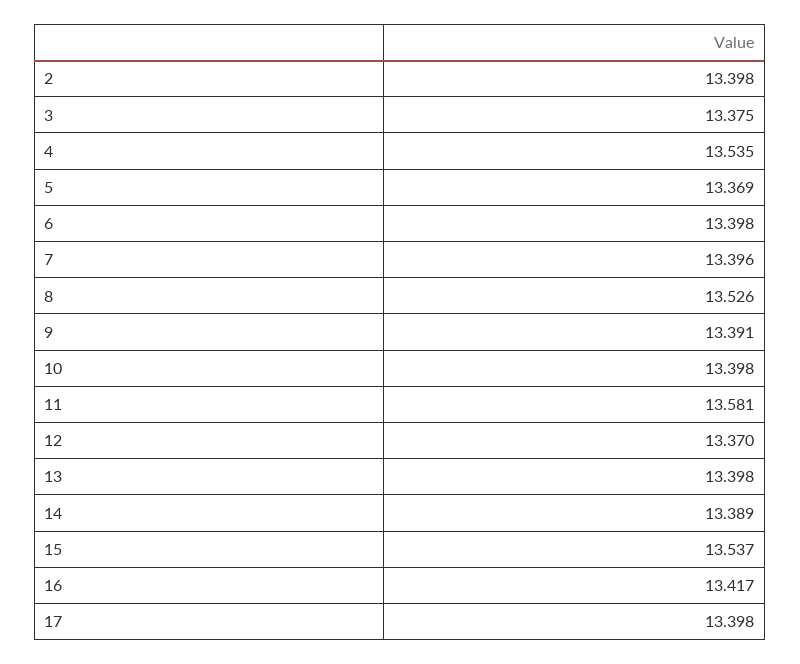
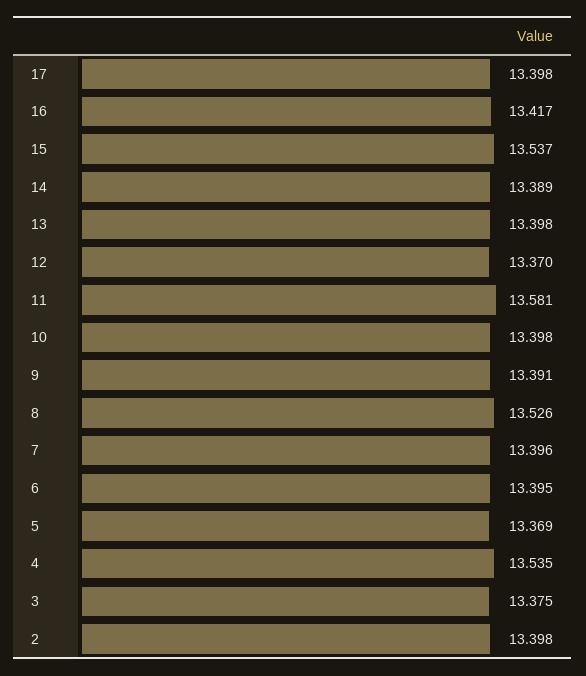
6: 13.398 -> 13.395

